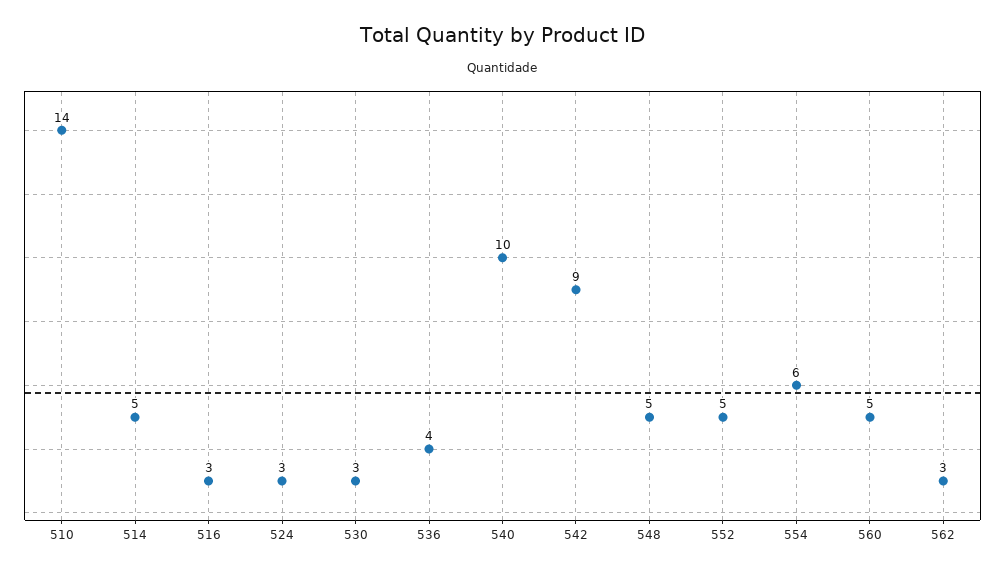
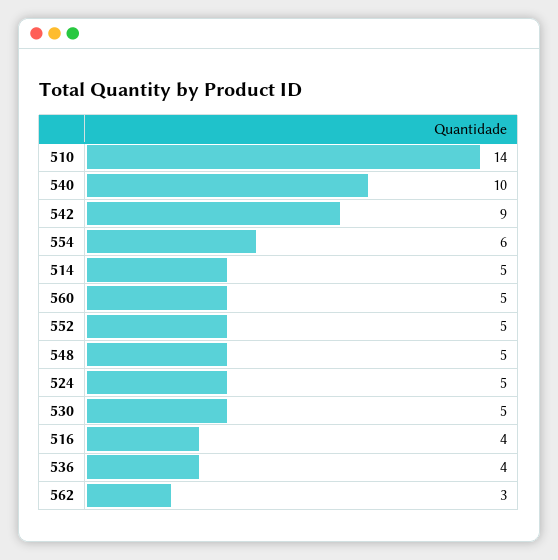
516: 3 -> 4
524: 3 -> 5
530: 3 -> 5

